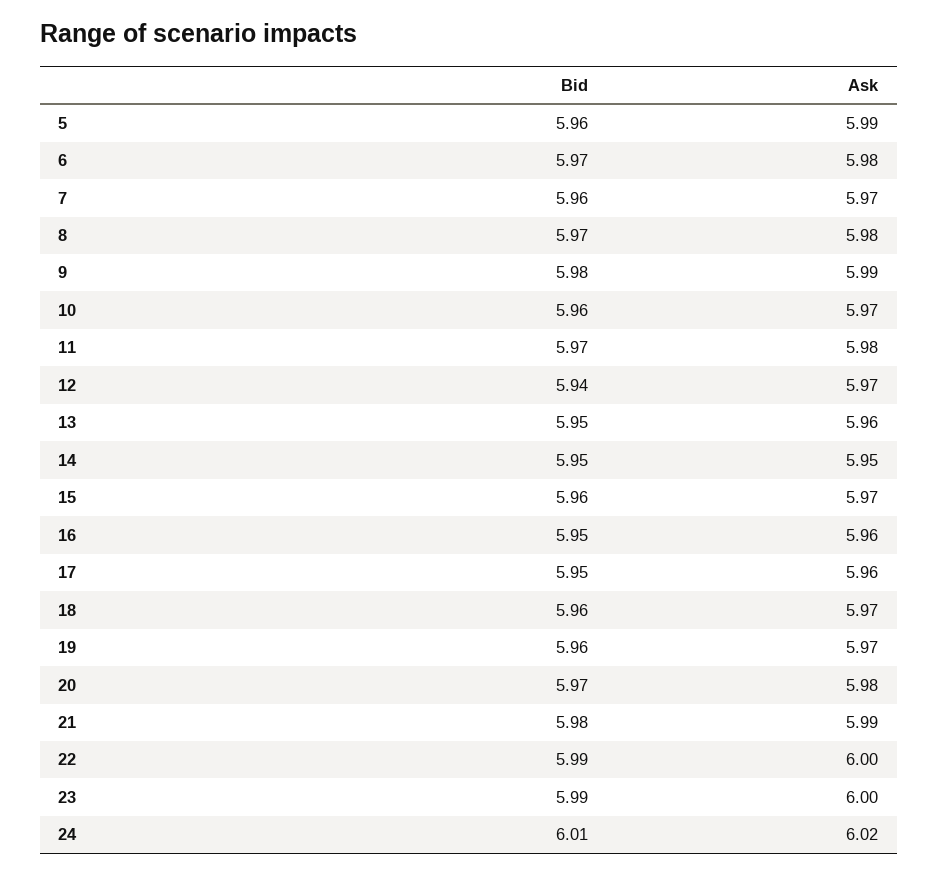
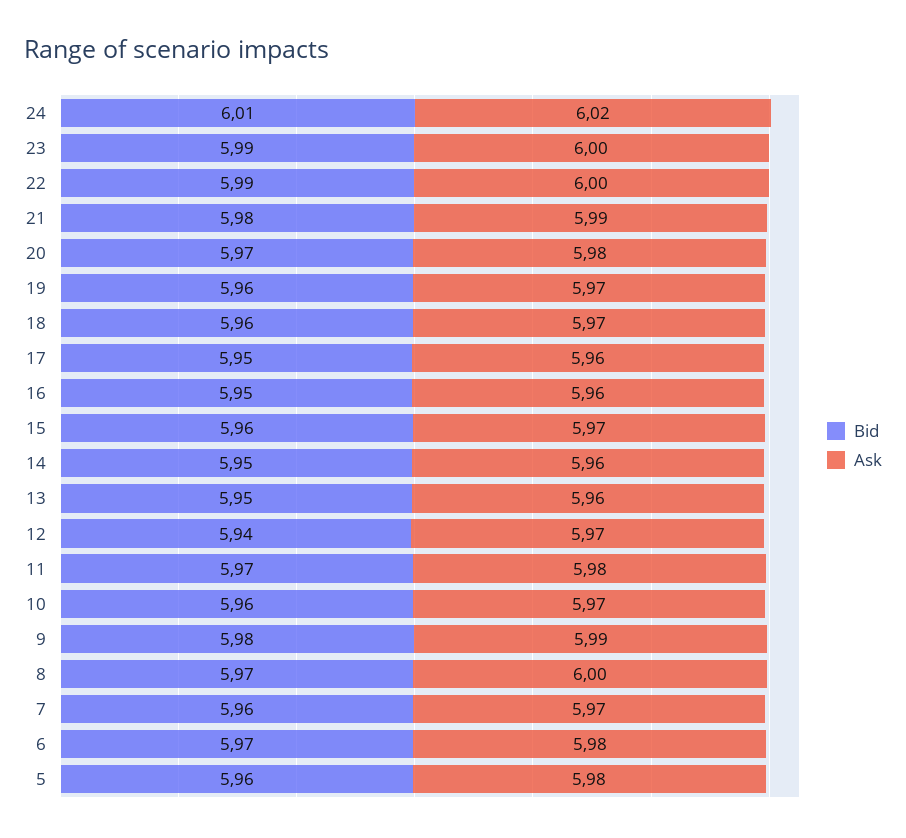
Ask, 5: 5.99 -> 5.98
Ask, 8: 5.98 -> 6
Ask, 14: 5.95 -> 5.96

